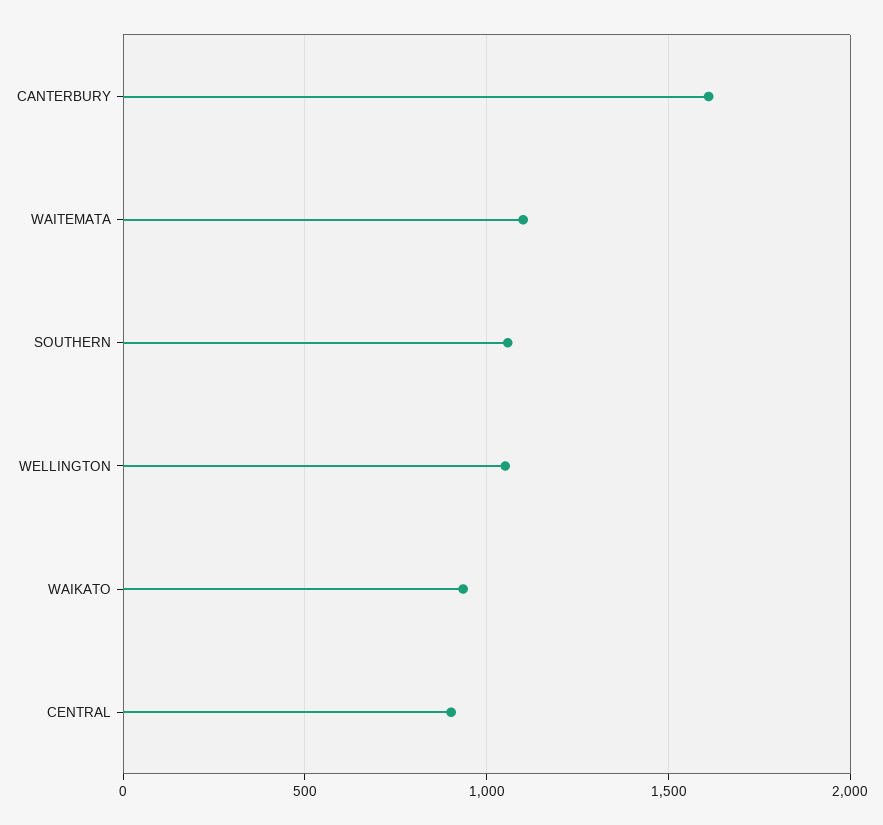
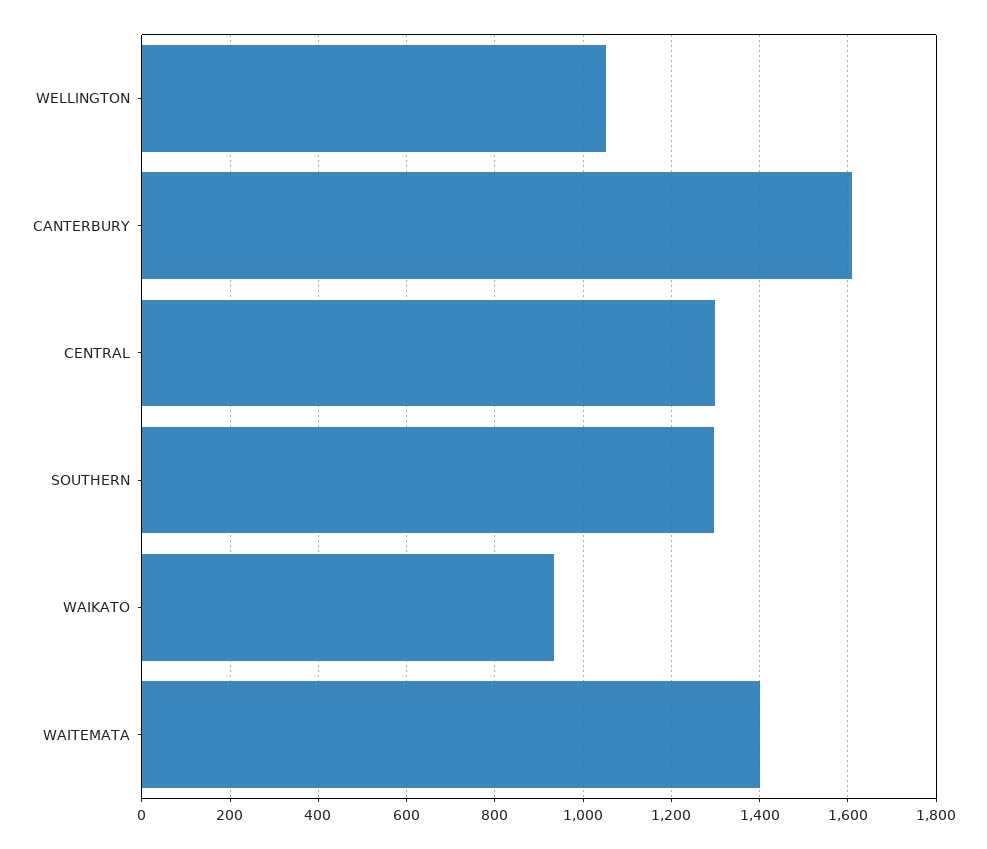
WAITEMATA: 1100 -> 1400
SOUTHERN: 1050 -> 1300
CENTRAL: 900 -> 1300

